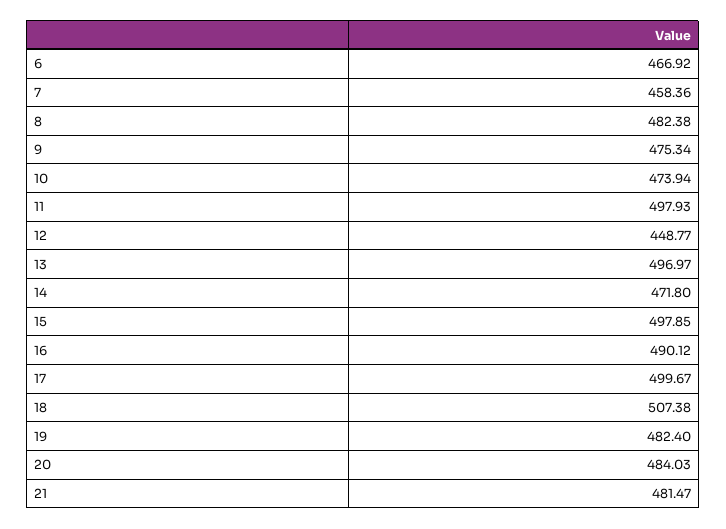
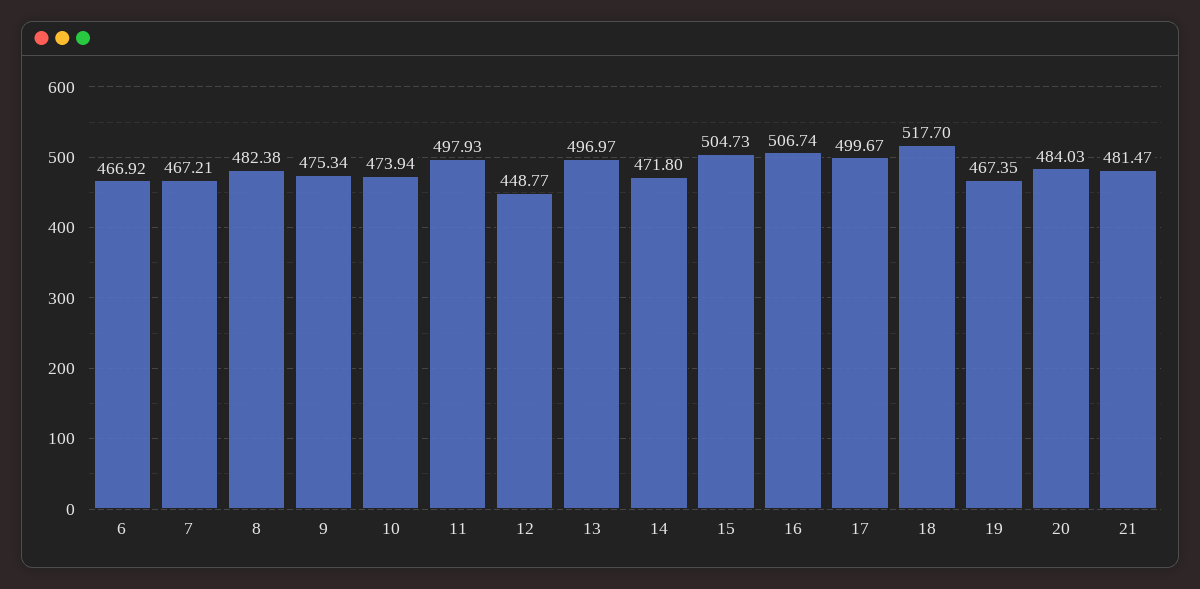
7: 458.36 -> 467.21
15: 497.85 -> 504.73
16: 490.12 -> 506.74
18: 507.38 -> 517.7
19: 482.4 -> 467.35

